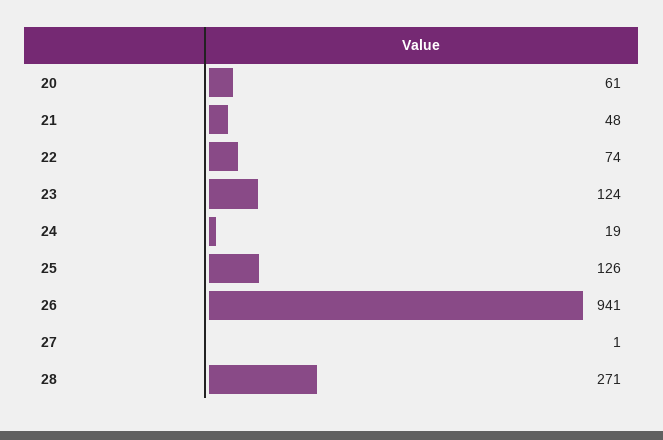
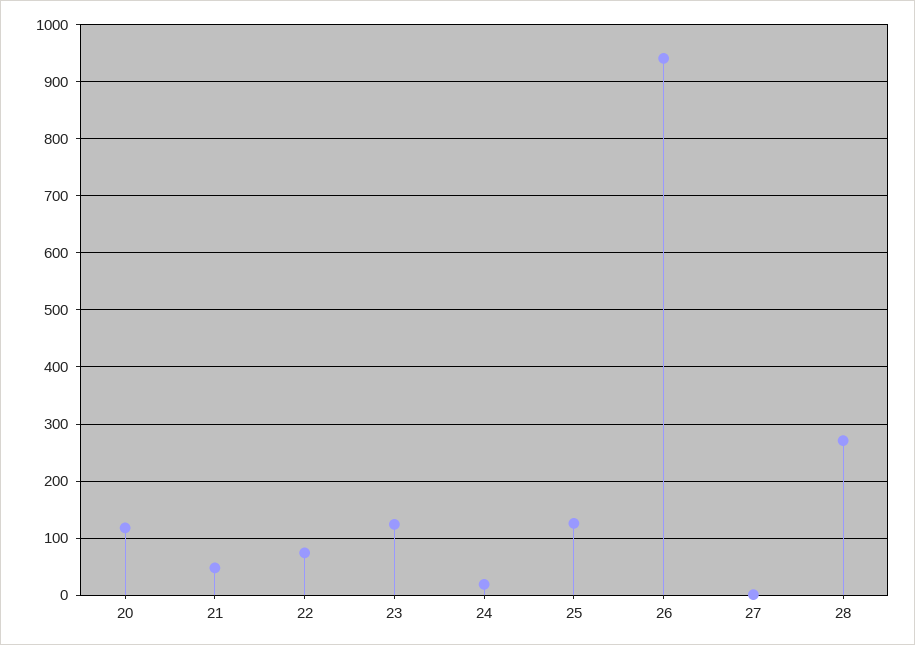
20: 61 -> 120

